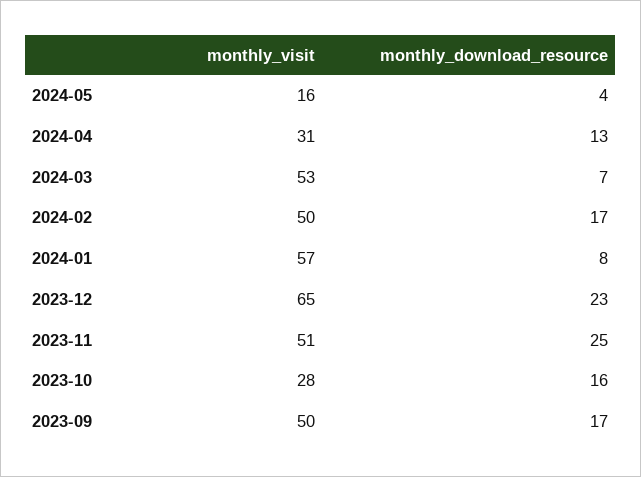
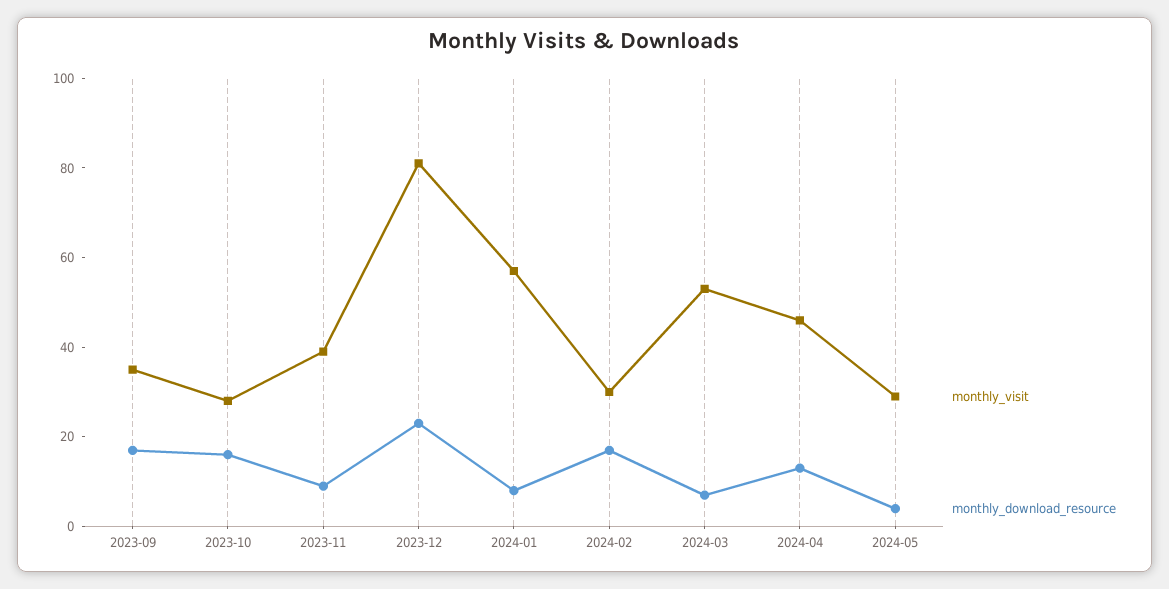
monthly_visit, 2024-05: 16 -> 30
monthly_visit, 2024-04: 31 -> 45
monthly_visit, 2024-02: 50 -> 30
monthly_visit, 2023-12: 65 -> 80
monthly_visit, 2023-11: 51 -> 40
monthly_download_resource, 2023-11: 25 -> 10
monthly_visit, 2023-09: 50 -> 35

